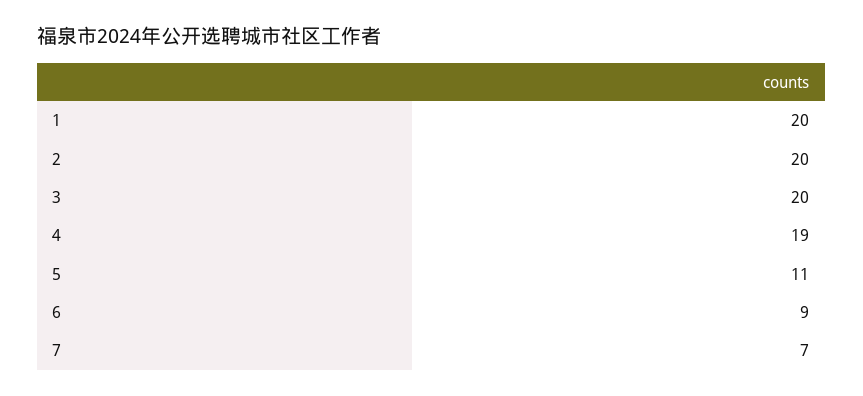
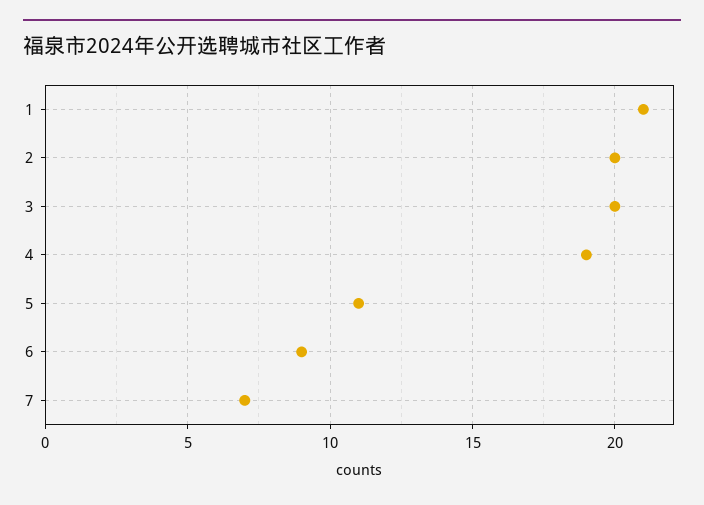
1: 20 -> 21

